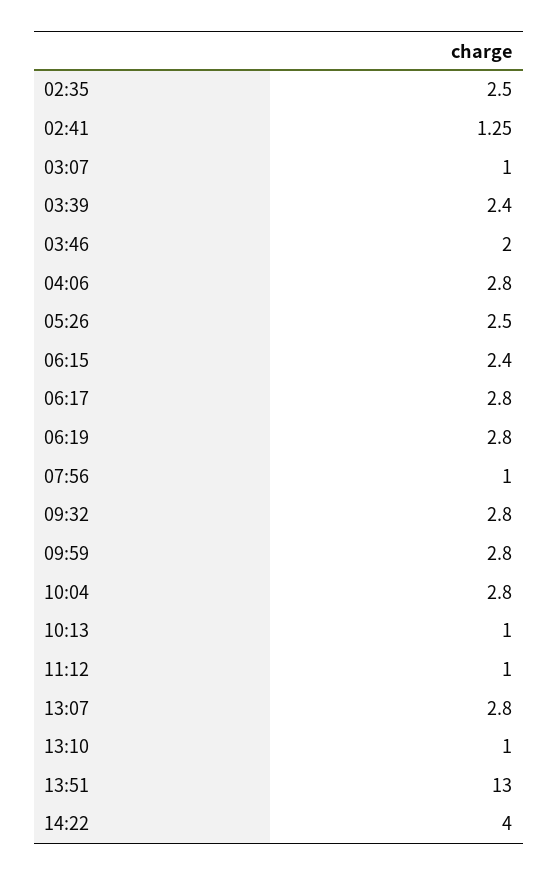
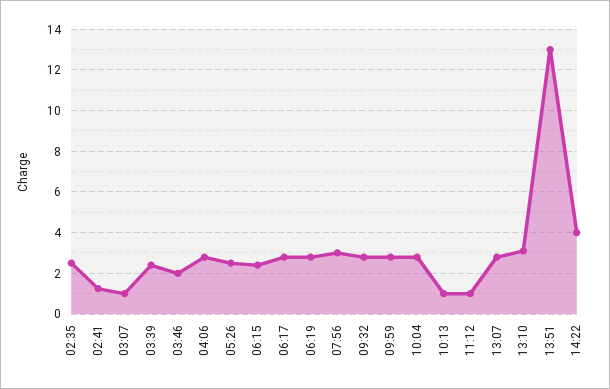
07:56: 1 -> 3
13:10: 1 -> 3

